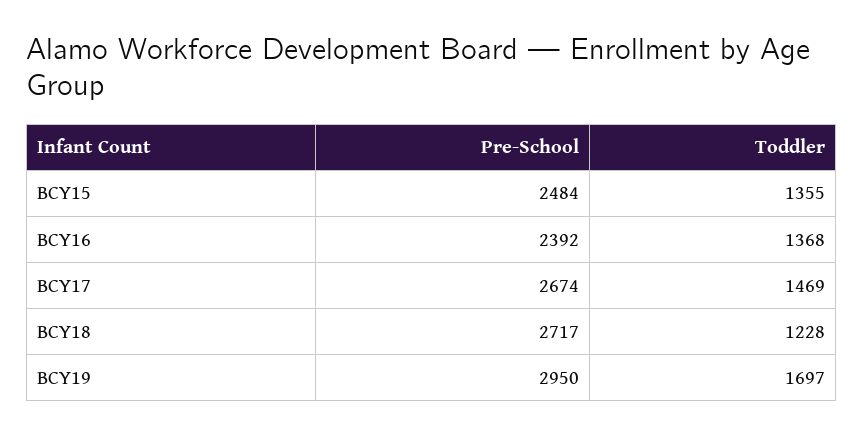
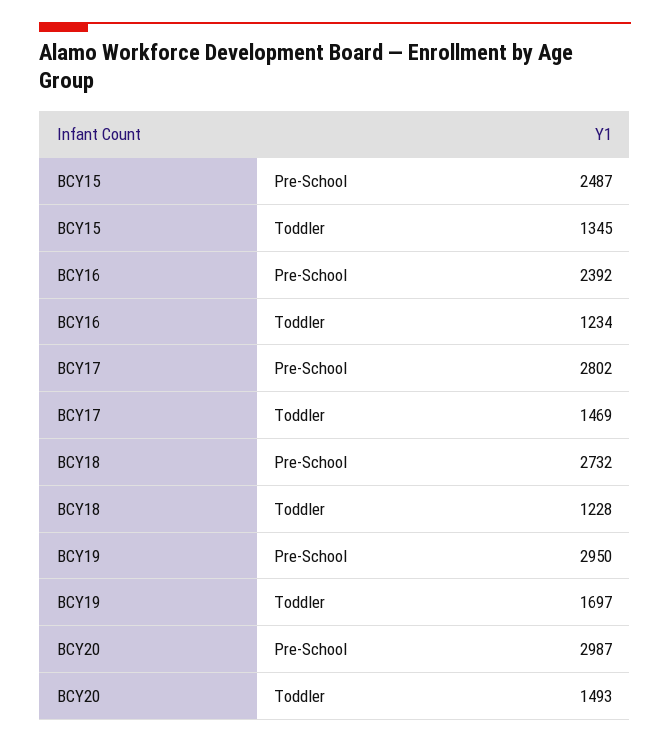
Pre-School, BCY15: 2484 -> 2487
Toddler, BCY15: 1355 -> 1345
Toddler, BCY16: 1368 -> 1234
Pre-School, BCY17: 2674 -> 2802
Pre-School, BCY18: 2717 -> 2732
Pre-School, BCY20: none -> 2987
Toddler, BCY20: none -> 1493

